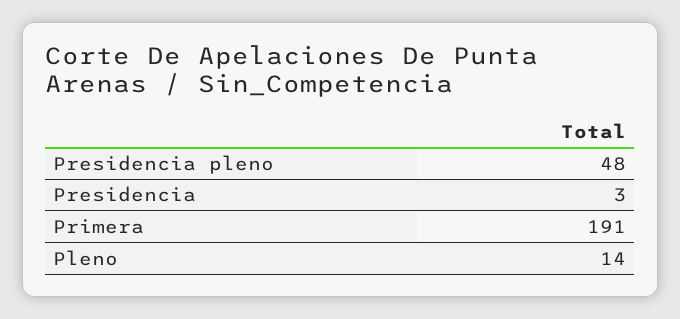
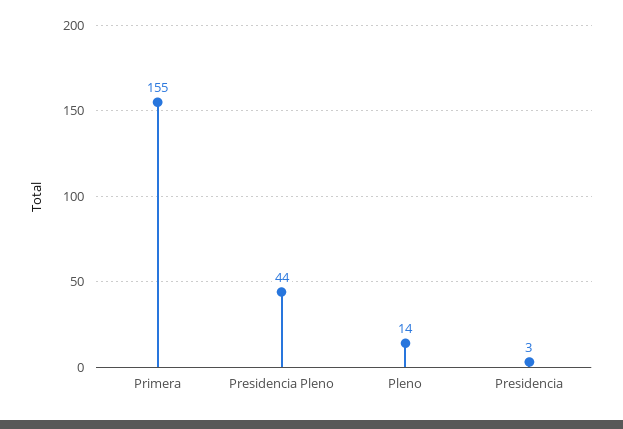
Presidencia pleno: 48 -> 44
Primera: 191 -> 155

